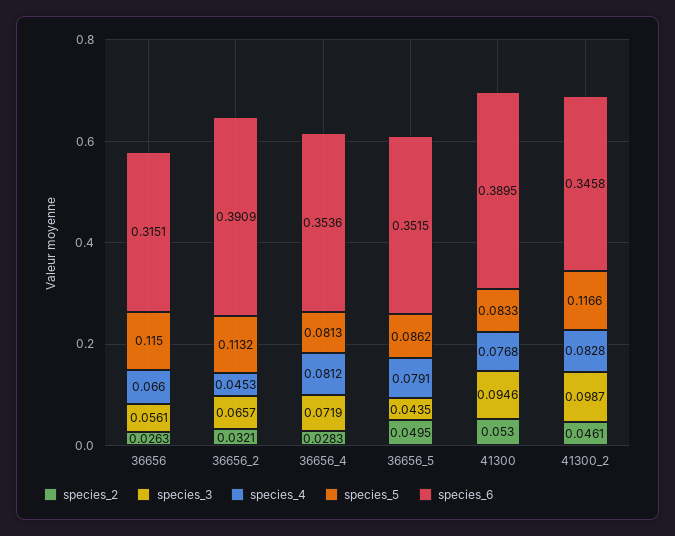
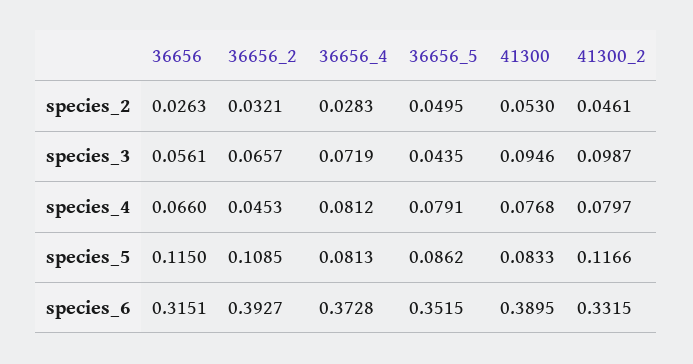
species_5, 36656_2: 0.1132 -> 0.1085
species_6, 36656_2: 0.3909 -> 0.3927
species_6, 36656_4: 0.3536 -> 0.3728
species_4, 41300_2: 0.0828 -> 0.0797
species_6, 41300_2: 0.3458 -> 0.3315

